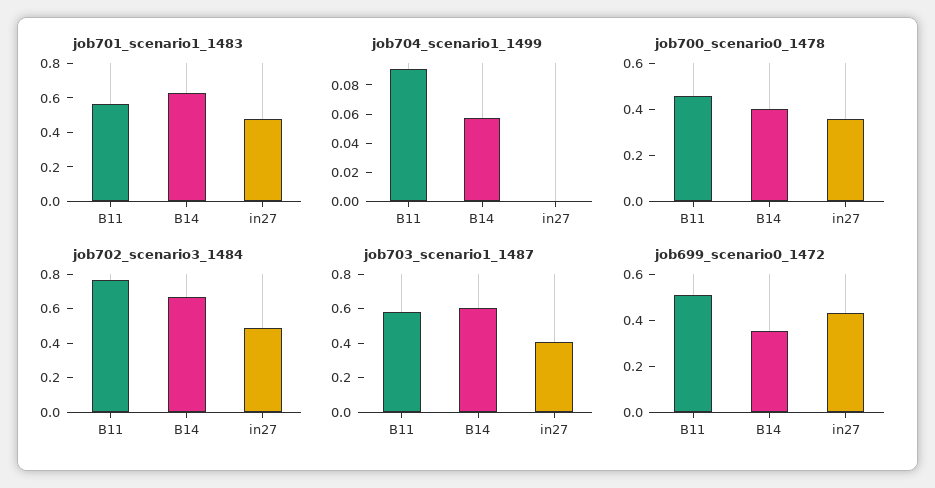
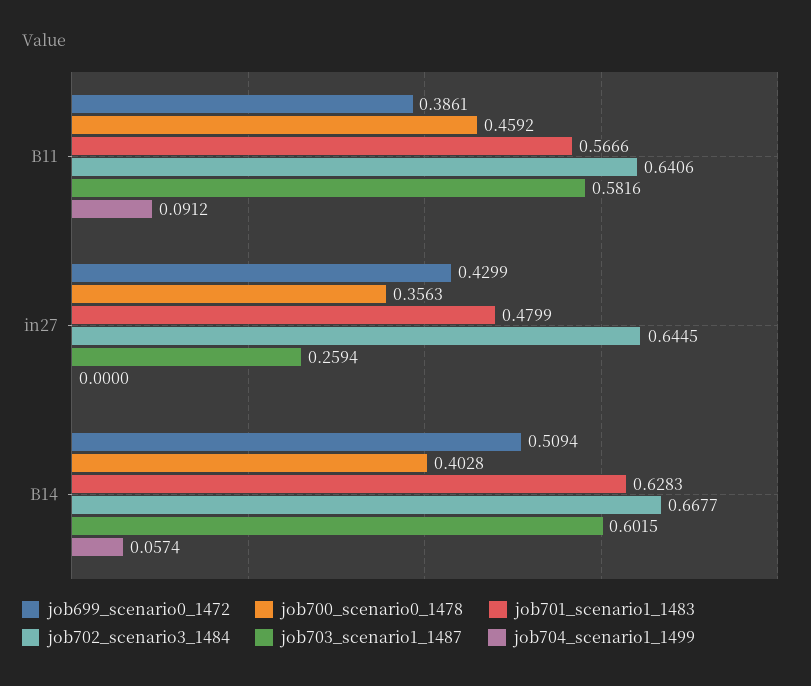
job702_scenario3_1484, B11: 0.75 -> 0.6406
job702_scenario3_1484, in27: 0.5 -> 0.6445
job703_scenario1_1487, in27: 0.4 -> 0.2594
job699_scenario0_1472, B11: 0.5 -> 0.3861
job699_scenario0_1472, B14: 0.35 -> 0.5094

